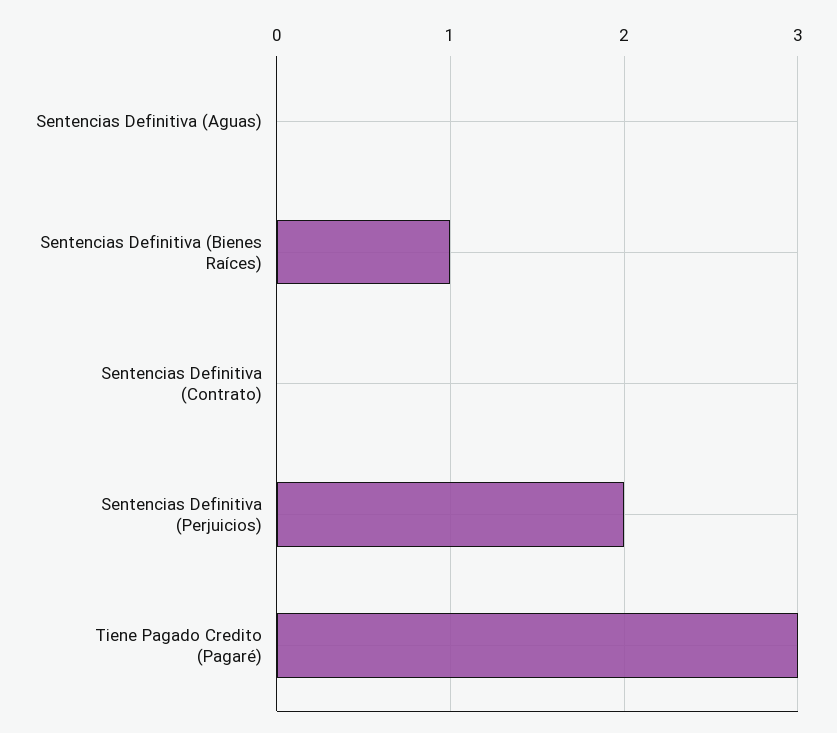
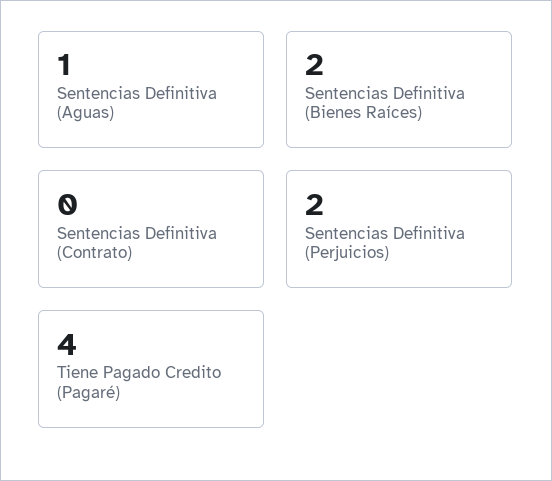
Sentencias Definitiva (Aguas): 0 -> 1
Sentencias Definitiva (Bienes Raíces): 1 -> 2
Tiene Pagado Credito (Pagaré): 3 -> 4

